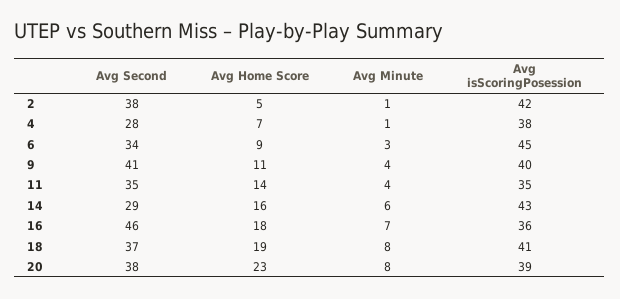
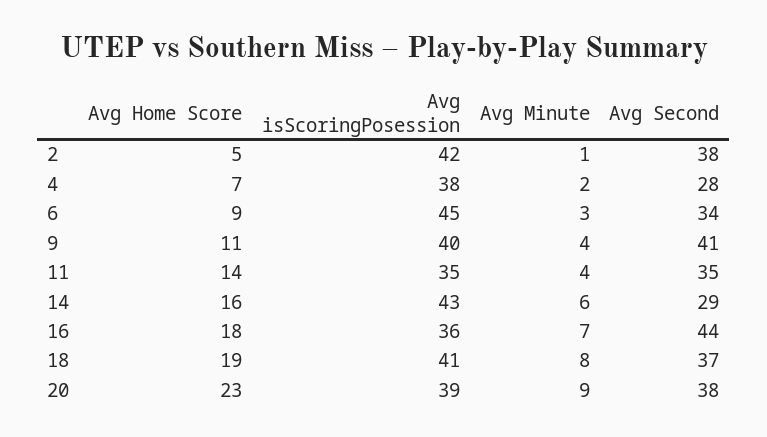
Avg Minute, 4: 1 -> 2
Avg Second, 16: 46 -> 44
Avg Minute, 20: 8 -> 9

